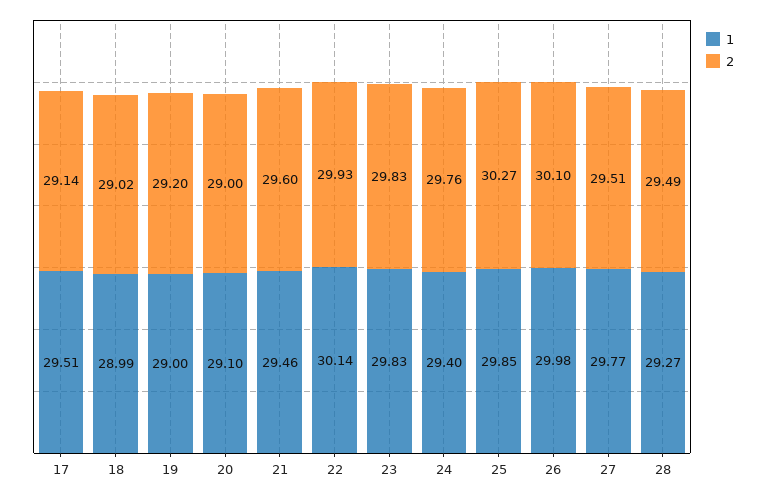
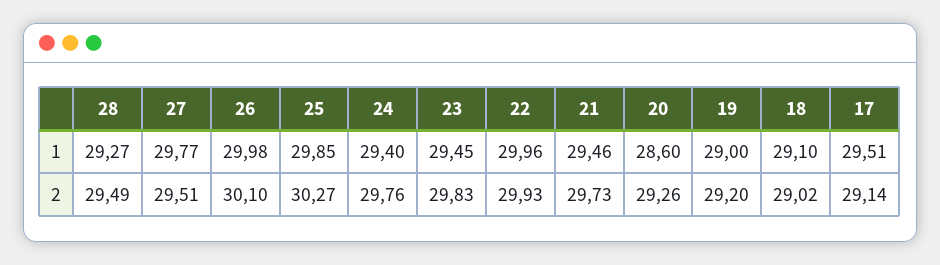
1, 18: 28.99 -> 29.1
1, 20: 29.1 -> 28.6
2, 20: 29 -> 29.26
2, 21: 29.6 -> 29.73
1, 22: 30.14 -> 29.96
1, 23: 29.83 -> 29.45

